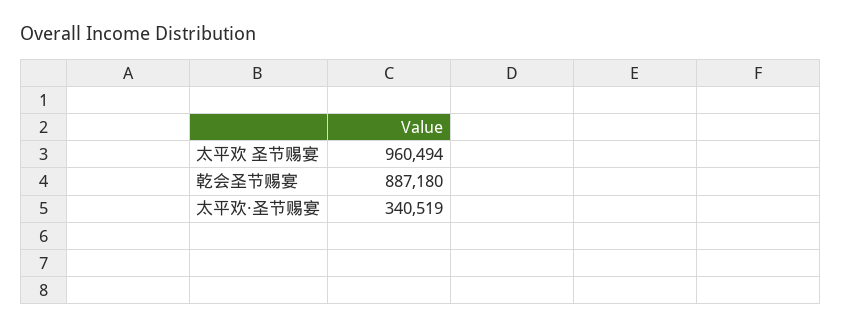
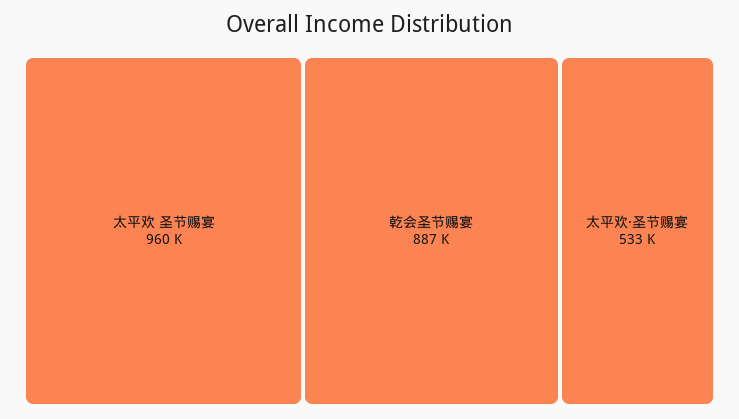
太平欢·圣节赐宴: 340519 -> 533000

